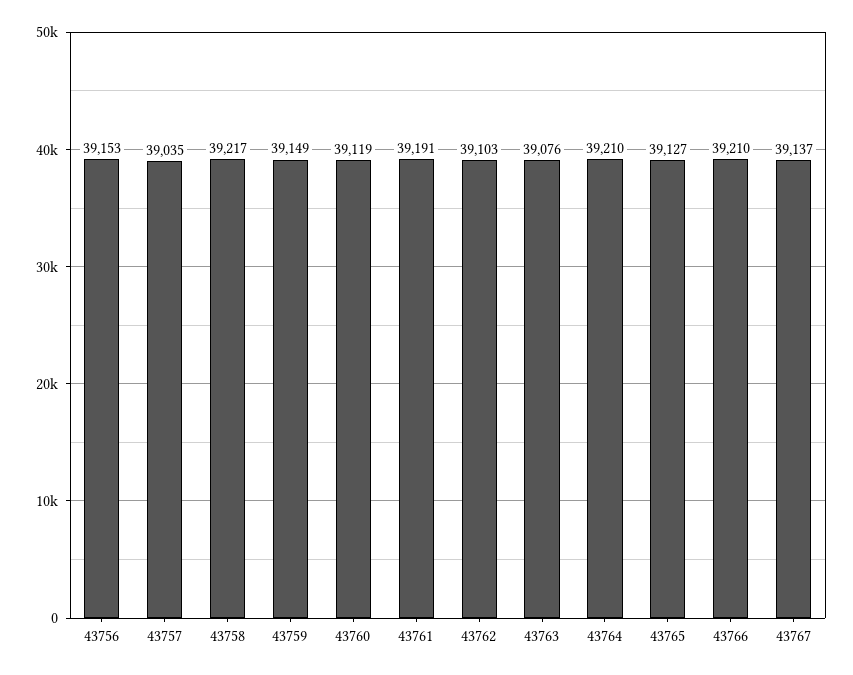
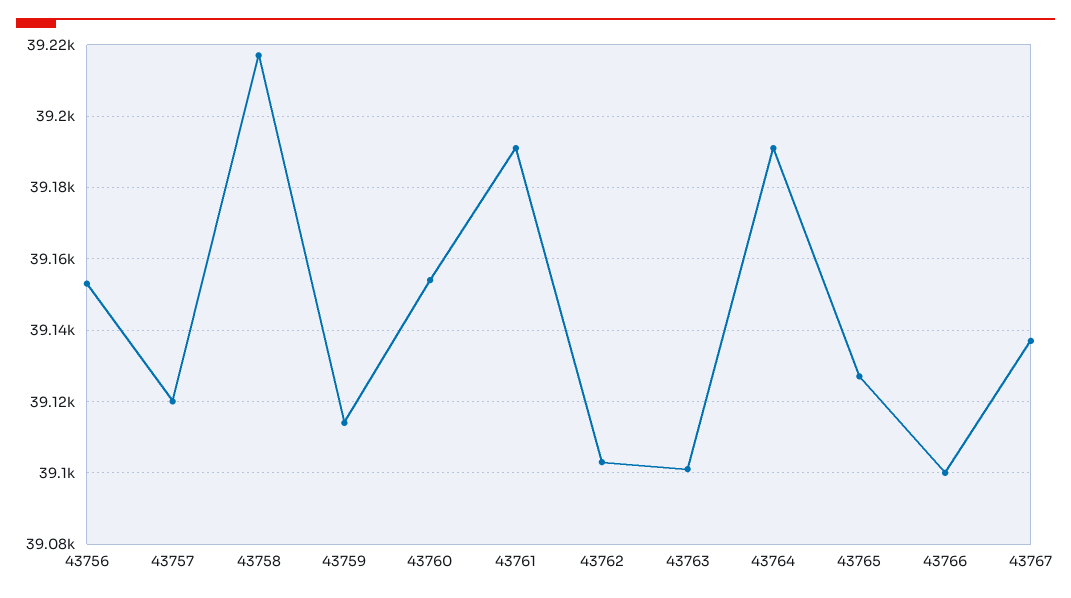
43757: 39035 -> 39120
43759: 39149 -> 39115
43760: 39119 -> 39155
43763: 39076 -> 39100
43764: 39210 -> 39190
43766: 39210 -> 39100

